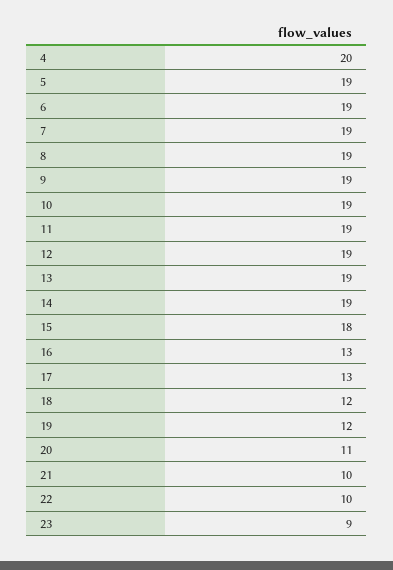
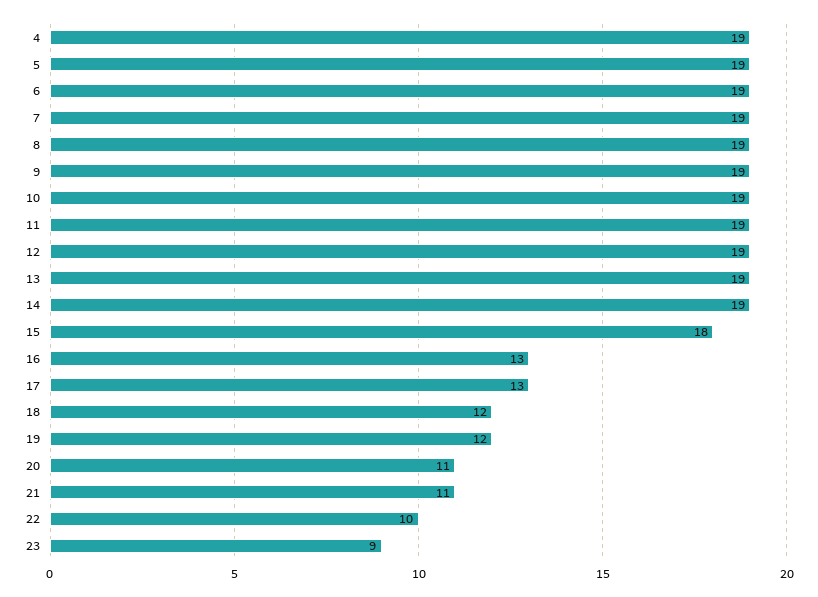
4: 20 -> 19
21: 10 -> 11

